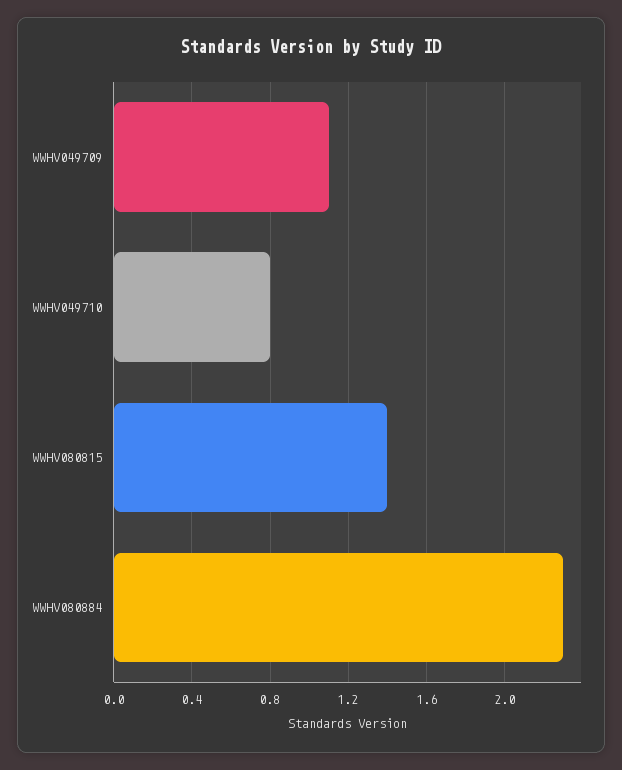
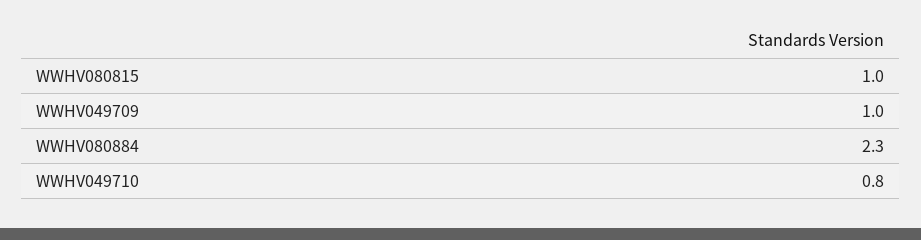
WWHV049709: 1.1 -> 1
WWHV080815: 1.4 -> 1

